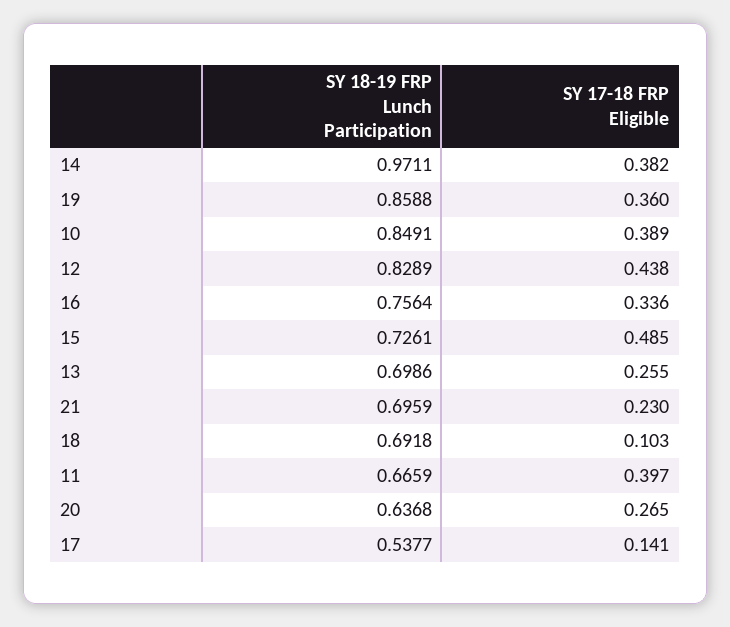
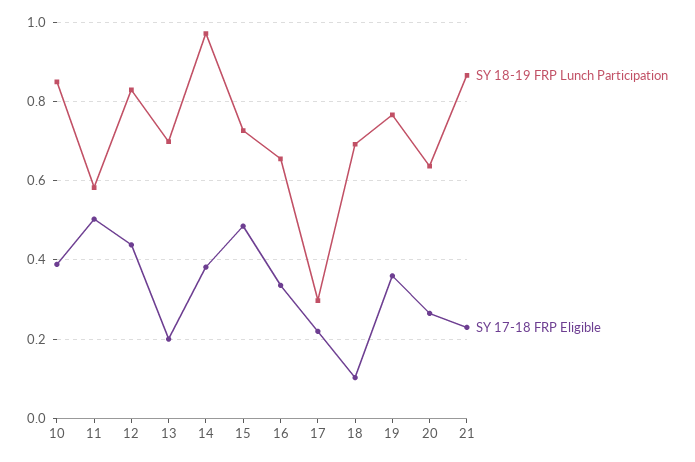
SY 18-19 FRP Lunch Participation, 19: 0.8588 -> 0.76
SY 18-19 FRP Lunch Participation, 16: 0.7564 -> 0.66
SY 17-18 FRP Eligible, 13: 0.255 -> 0.2
SY 18-19 FRP Lunch Participation, 21: 0.6959 -> 0.86
SY 18-19 FRP Lunch Participation, 11: 0.6659 -> 0.58
SY 17-18 FRP Eligible, 11: 0.397 -> 0.5
SY 18-19 FRP Lunch Participation, 17: 0.5377 -> 0.3
SY 17-18 FRP Eligible, 17: 0.141 -> 0.22

